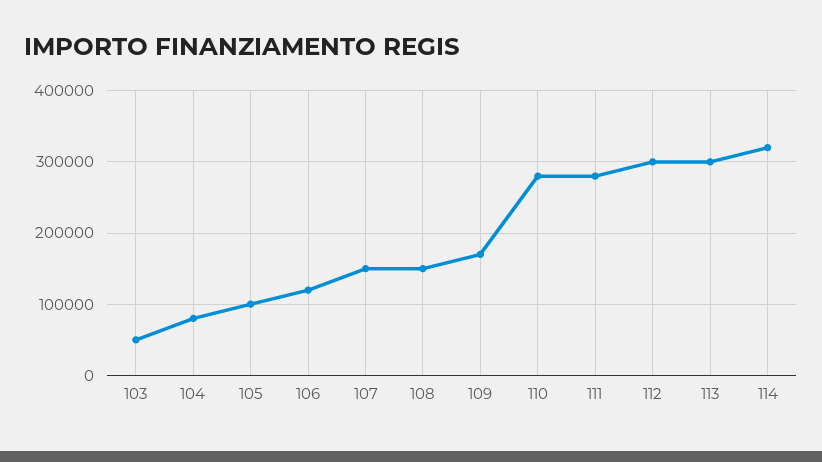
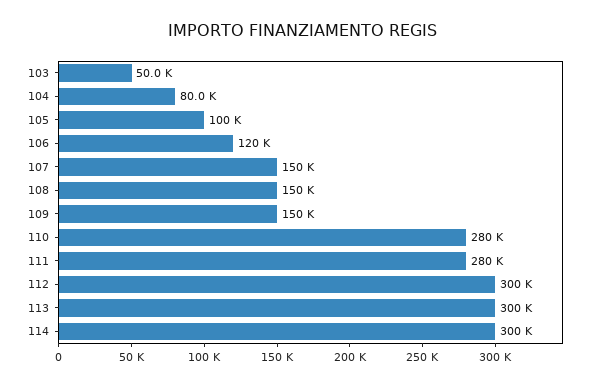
109: 170000 -> 150000
114: 320000 -> 300000

